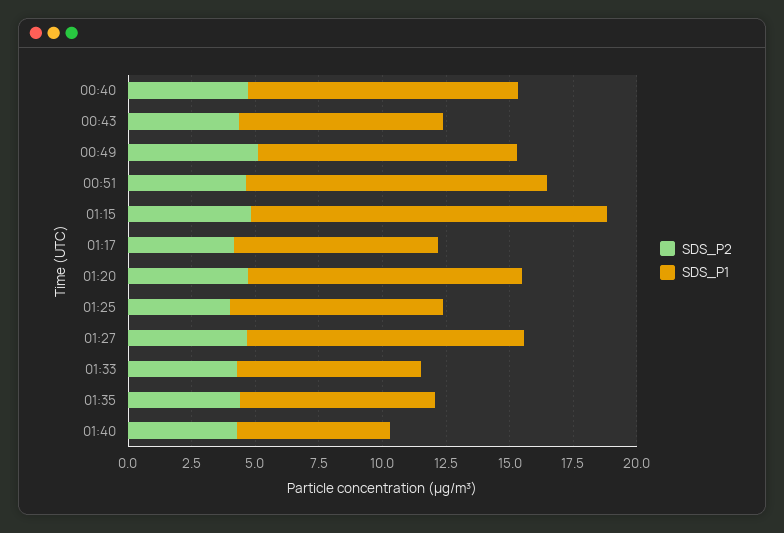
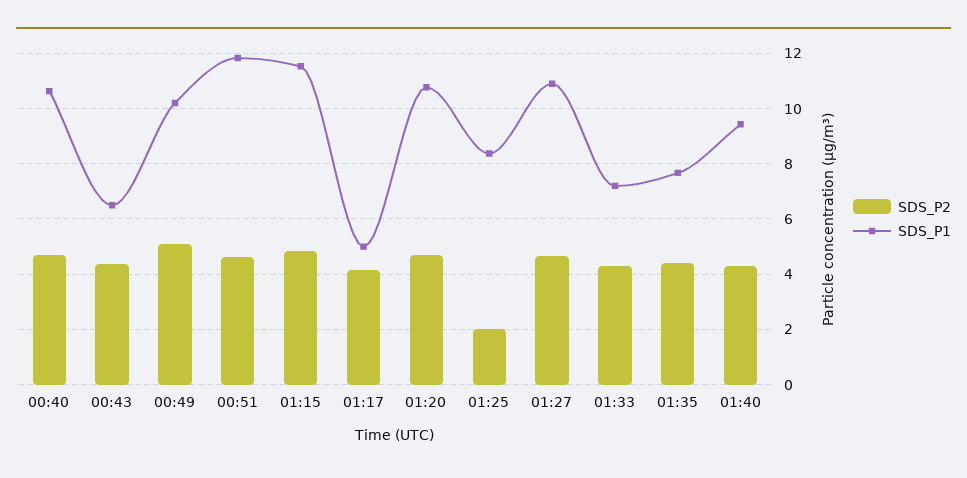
SDS_P1, 00:43: 8 -> 6.5
SDS_P1, 01:15: 14 -> 11.5
SDS_P1, 01:17: 8 -> 5
SDS_P2, 01:25: 4 -> 2
SDS_P1, 01:40: 6 -> 9.5

